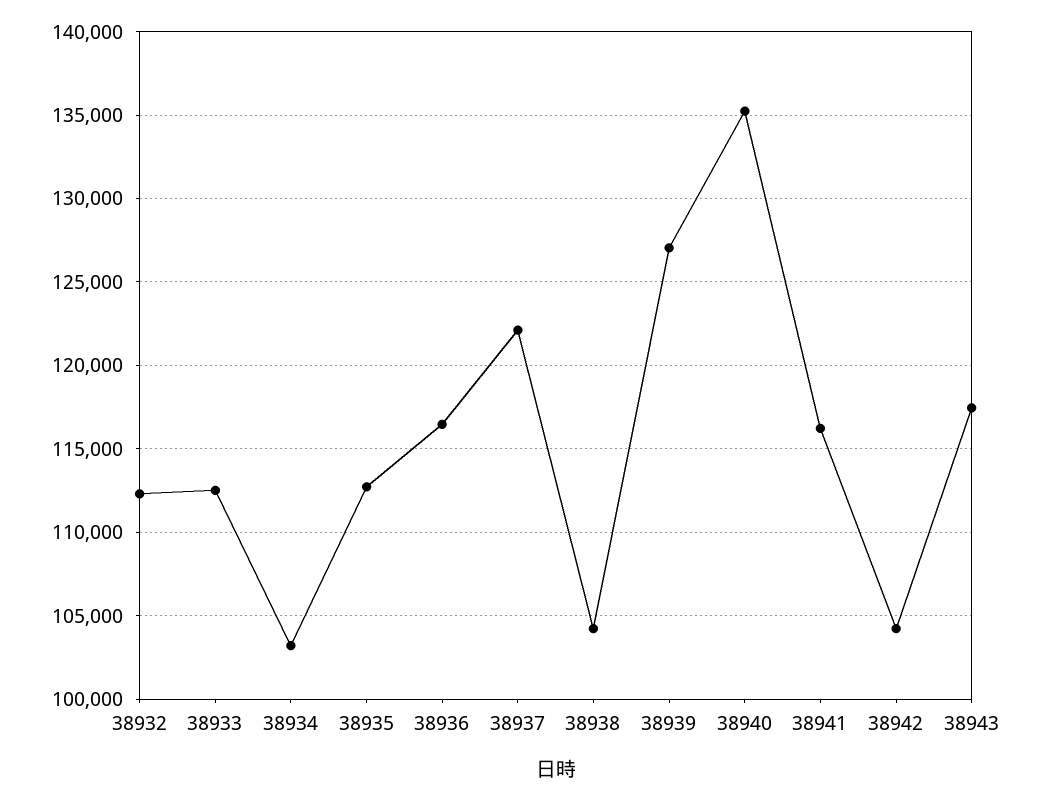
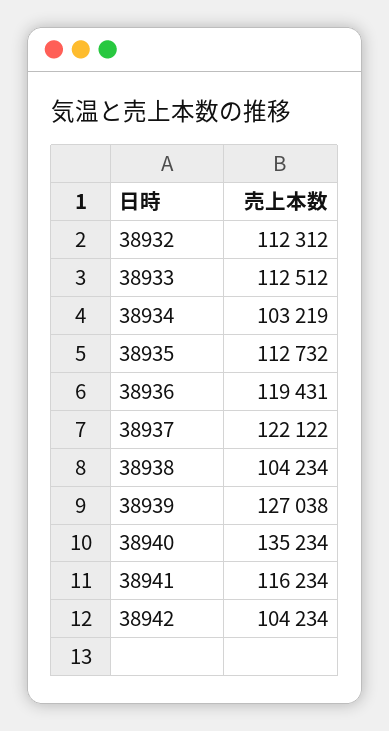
38936: 116500 -> 119431
38943: 117500 -> none

